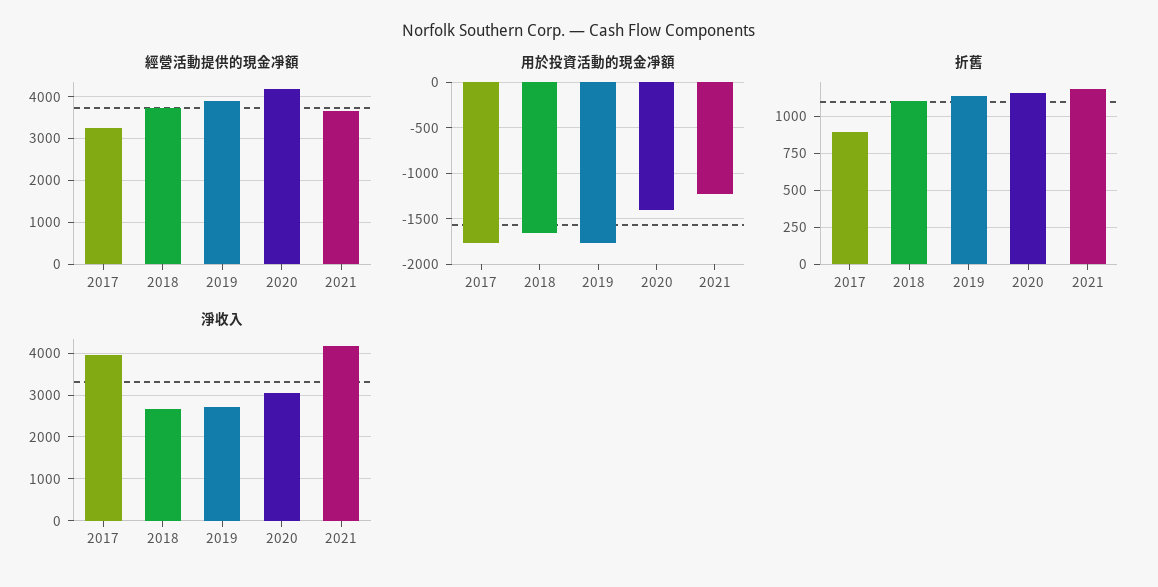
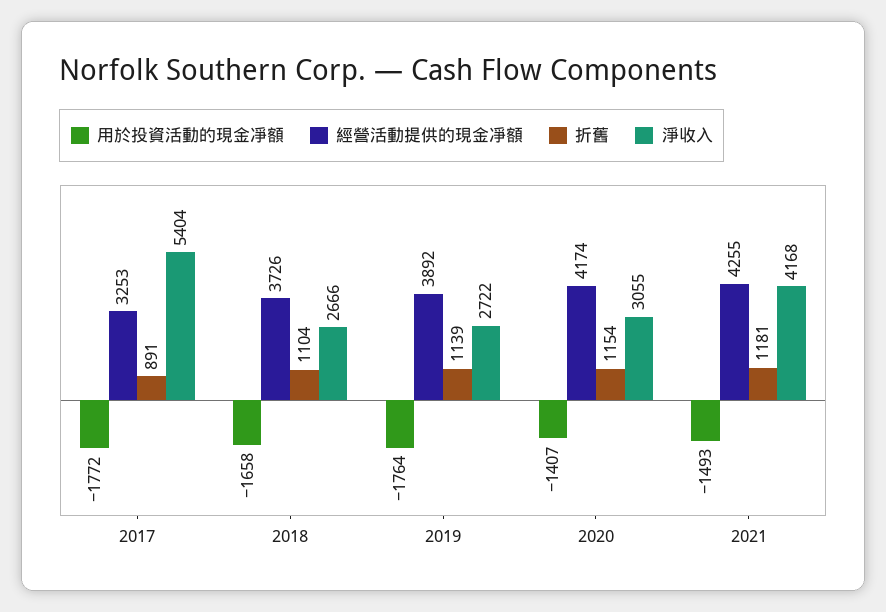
經營活動提供的現金凈額, 2021: 3600 -> 4255
用於投資活動的現金凈額, 2021: -1200 -> -1493
淨收入, 2017: 4000 -> 5404

